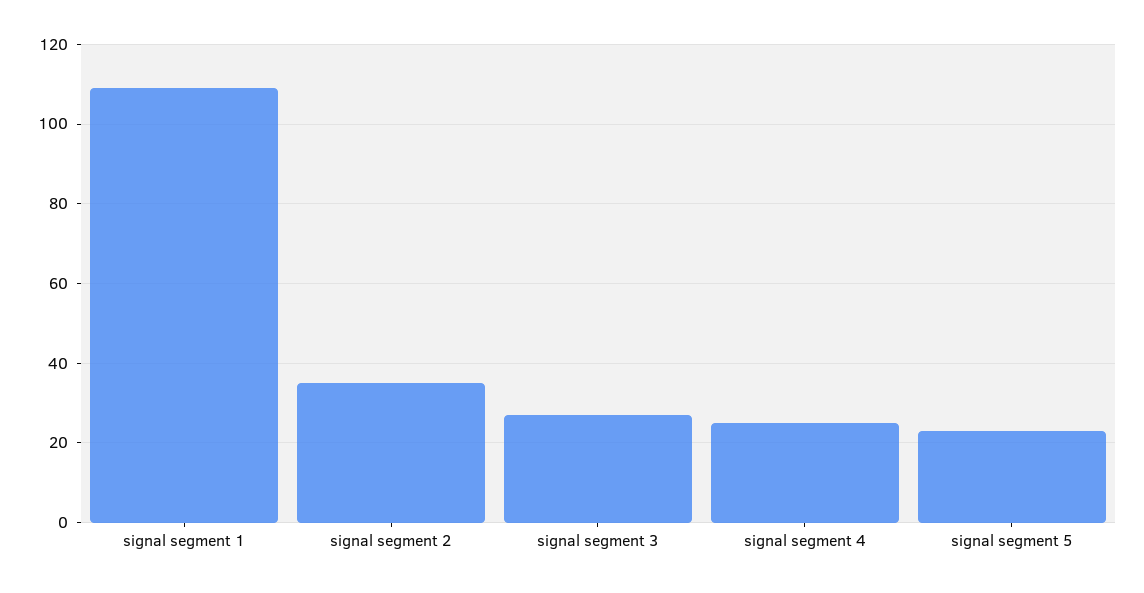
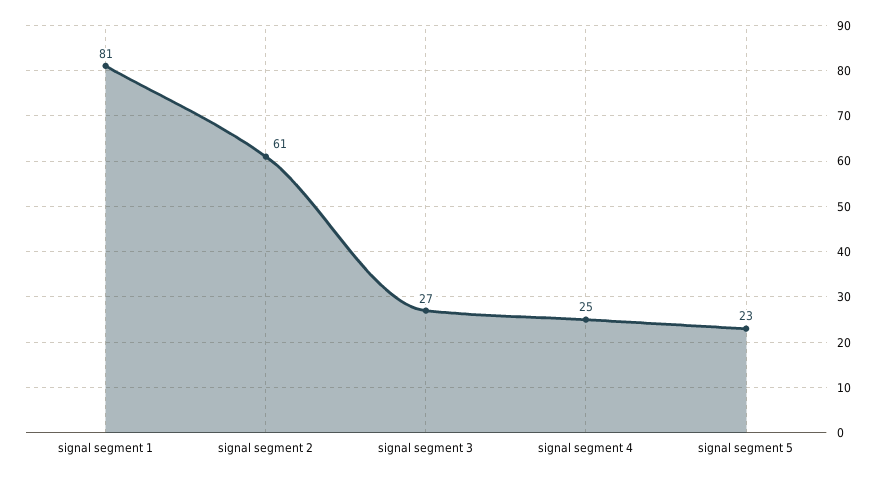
signal segment 1: 110 -> 81
signal segment 2: 35 -> 61

